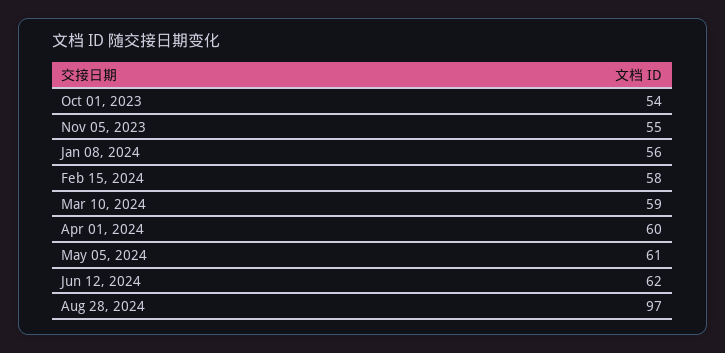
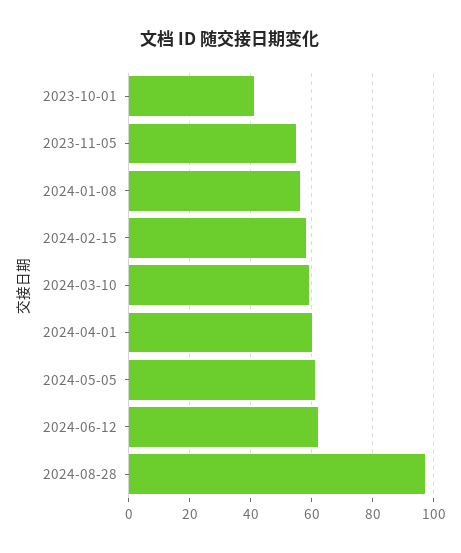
Oct 01, 2023: 54 -> 40

